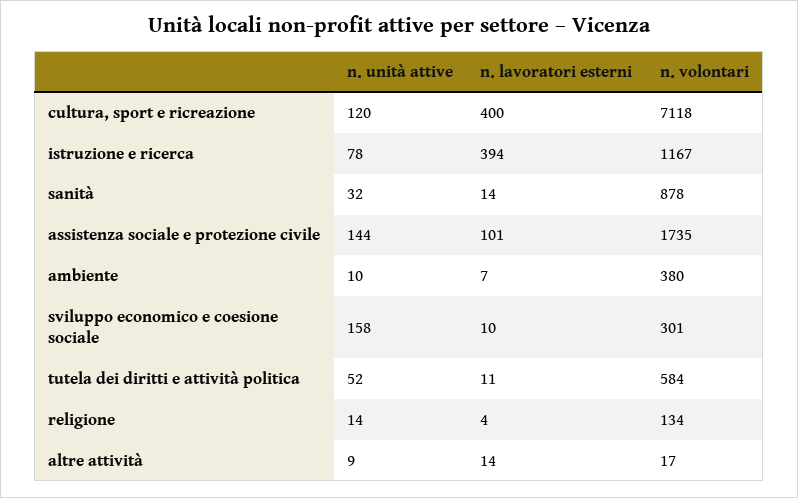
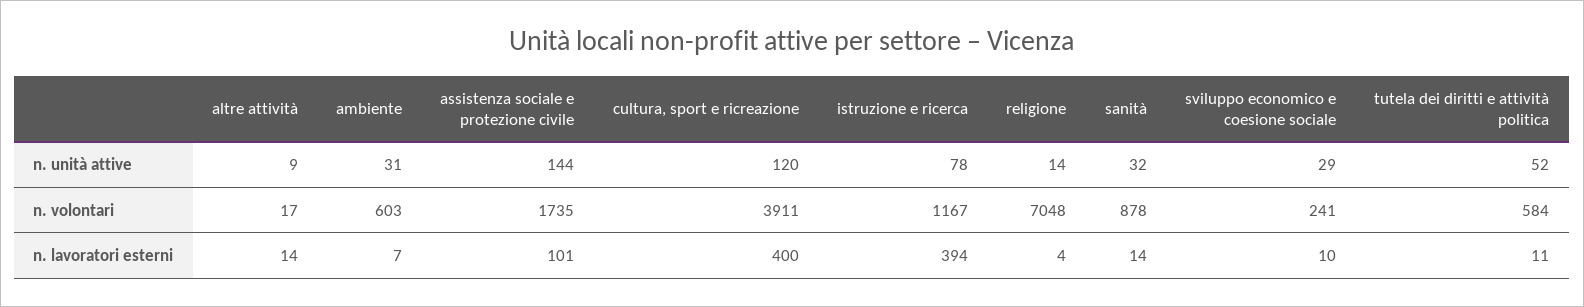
n. volontari, cultura, sport e ricreazione: 7118 -> 3911
n. unità attive, ambiente: 10 -> 31
n. volontari, ambiente: 380 -> 603
n. unità attive, sviluppo economico e coesione sociale: 158 -> 29
n. volontari, sviluppo economico e coesione sociale: 301 -> 241
n. volontari, religione: 134 -> 7048

